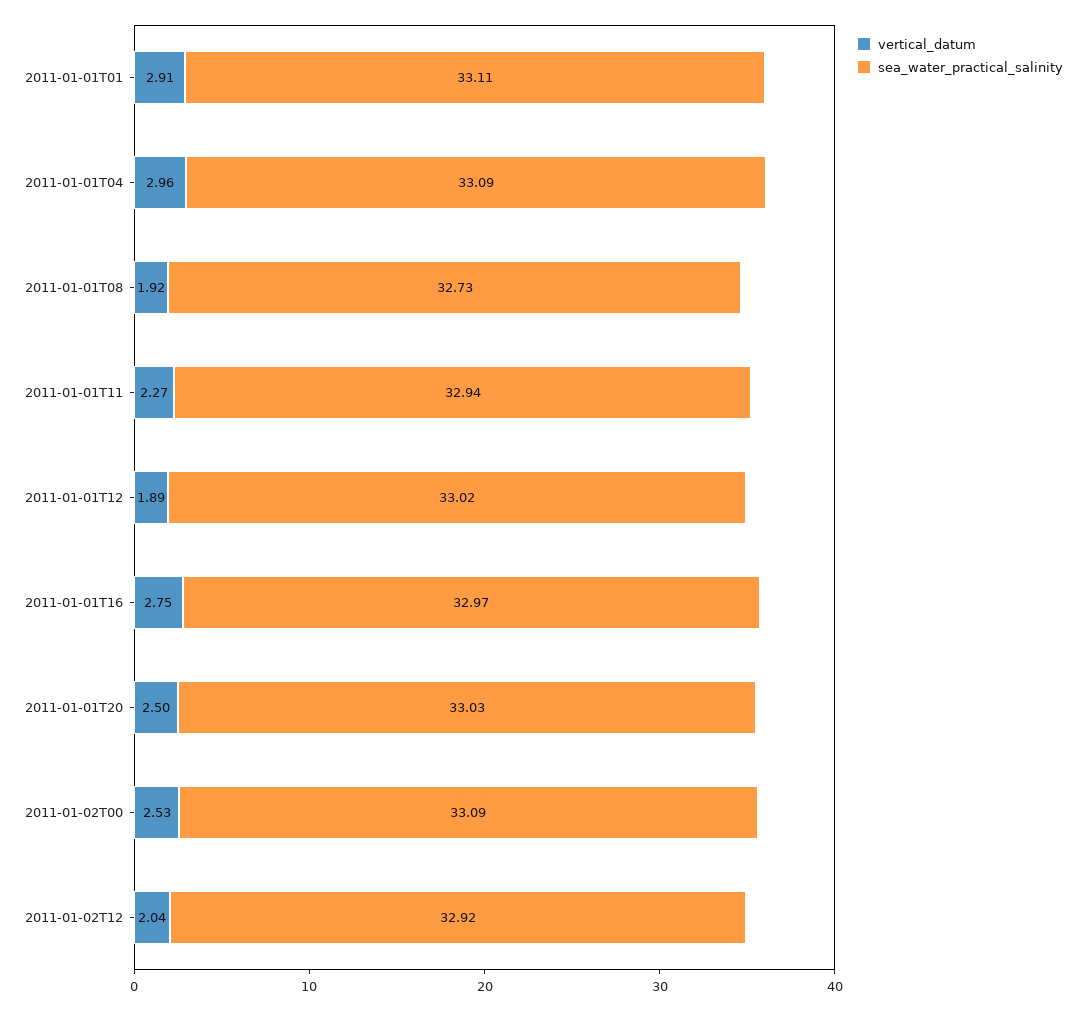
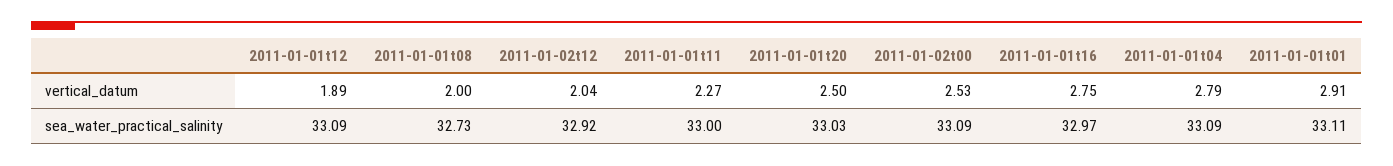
vertical_datum, 2011-01-01T04: 2.96 -> 2.79
vertical_datum, 2011-01-01T08: 1.92 -> 2
sea_water_practical_salinity, 2011-01-01T11: 32.94 -> 33
sea_water_practical_salinity, 2011-01-01T12: 33.02 -> 33.09

